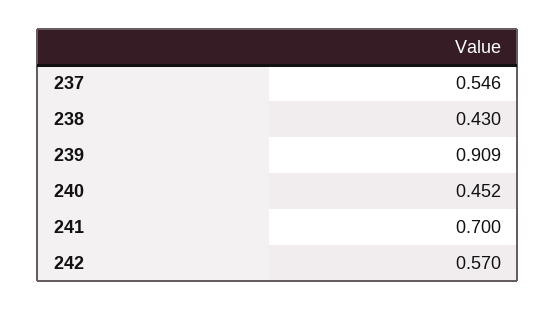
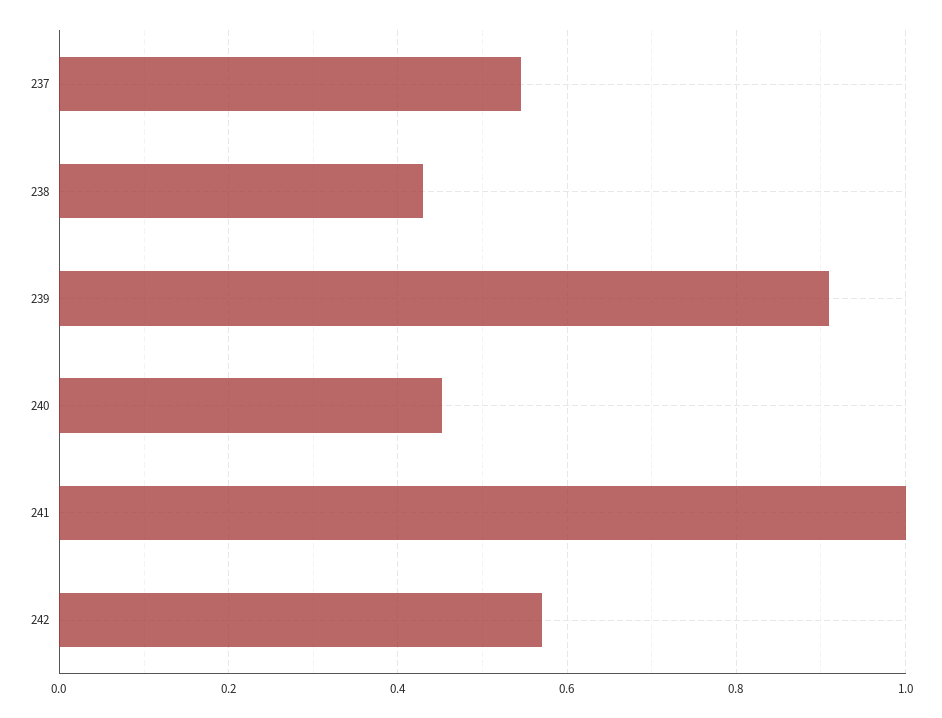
241: 0.7 -> 1

